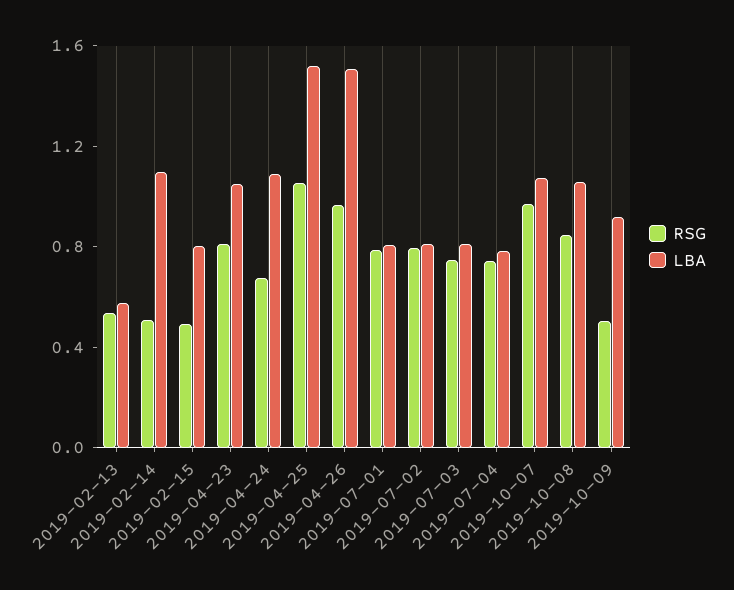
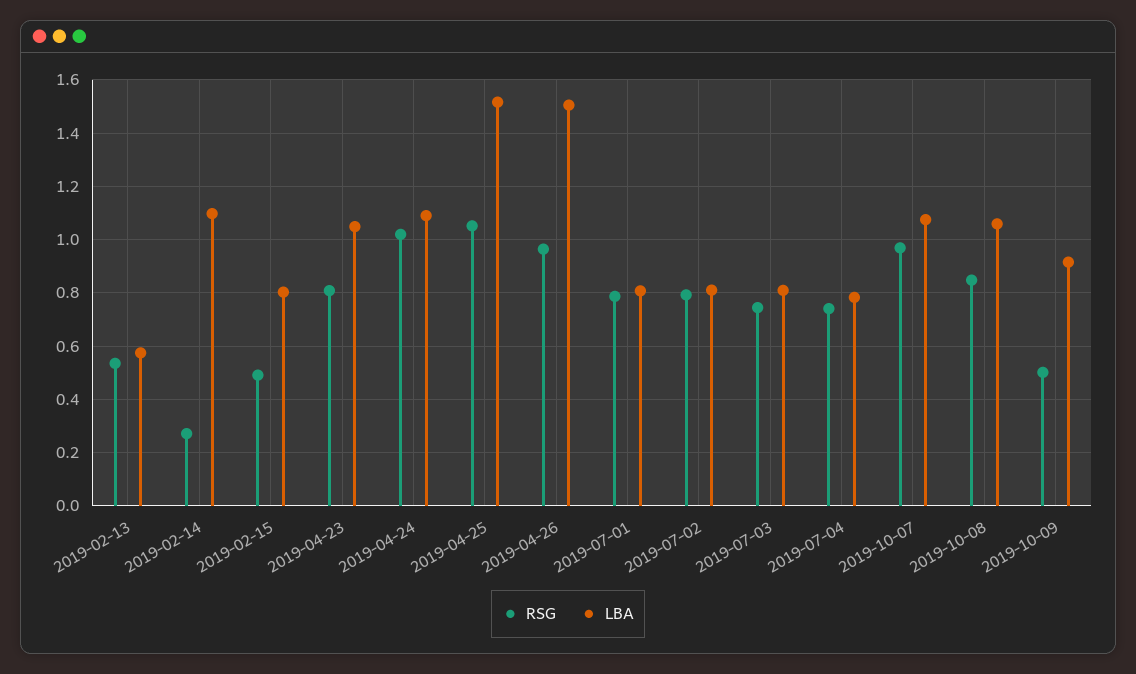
RSG, 2019-02-14: 0.5 -> 0.275
RSG, 2019-04-24: 0.7 -> 1.025

